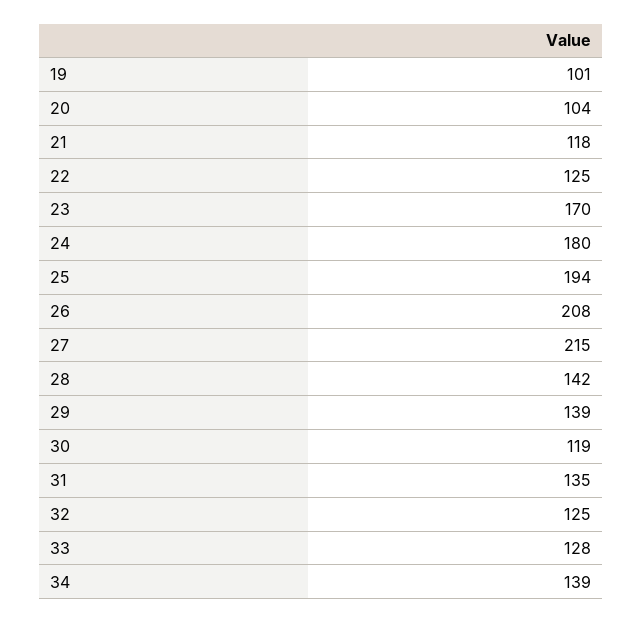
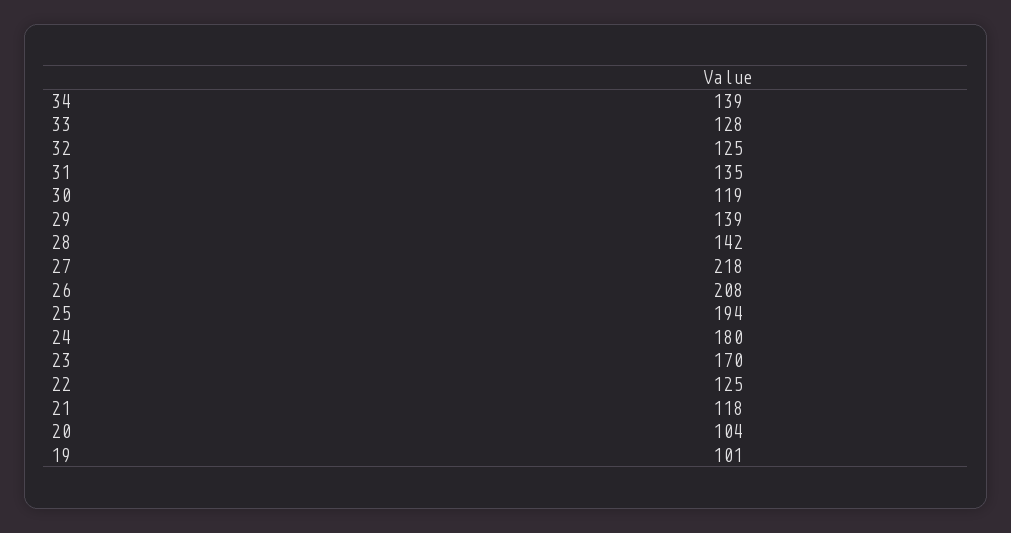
27: 215 -> 218

